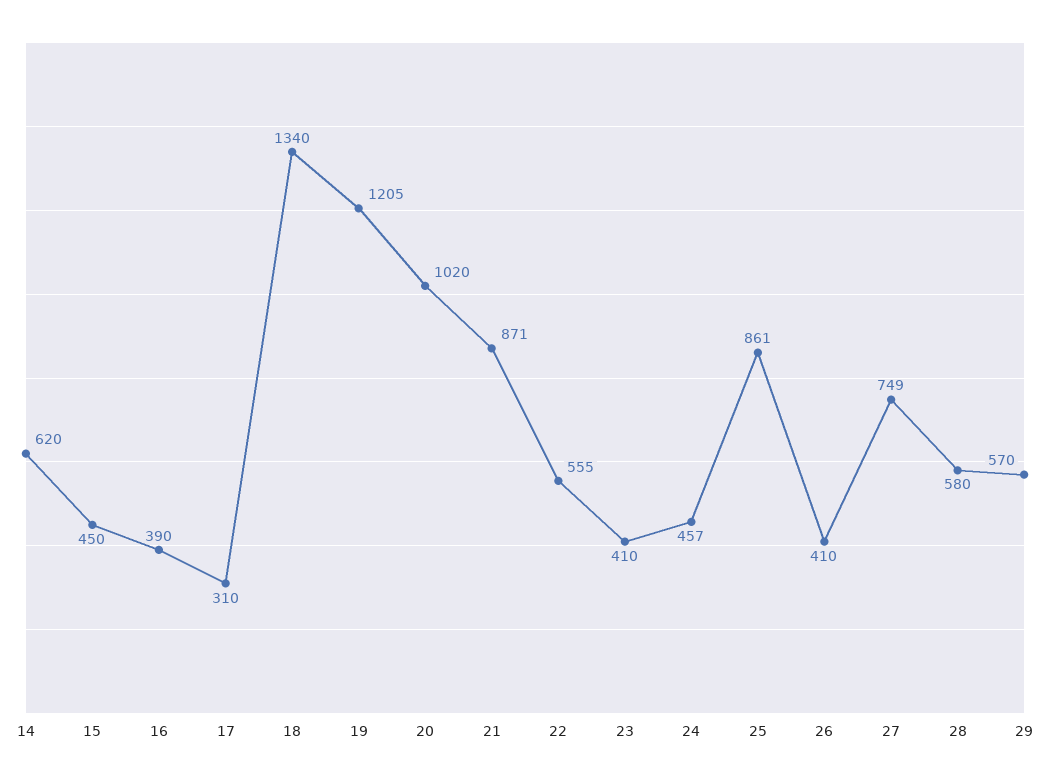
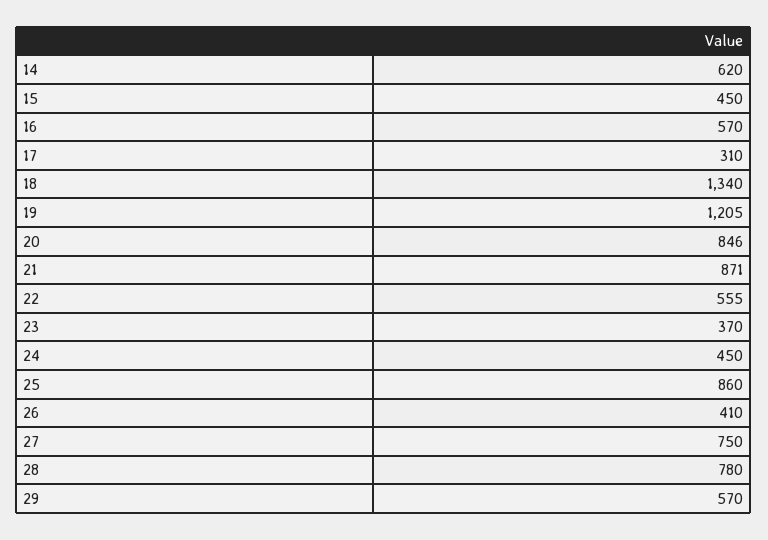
16: 390 -> 570
20: 1020 -> 846
23: 410 -> 370
24: 457 -> 450
25: 861 -> 860
27: 749 -> 750
28: 580 -> 780

